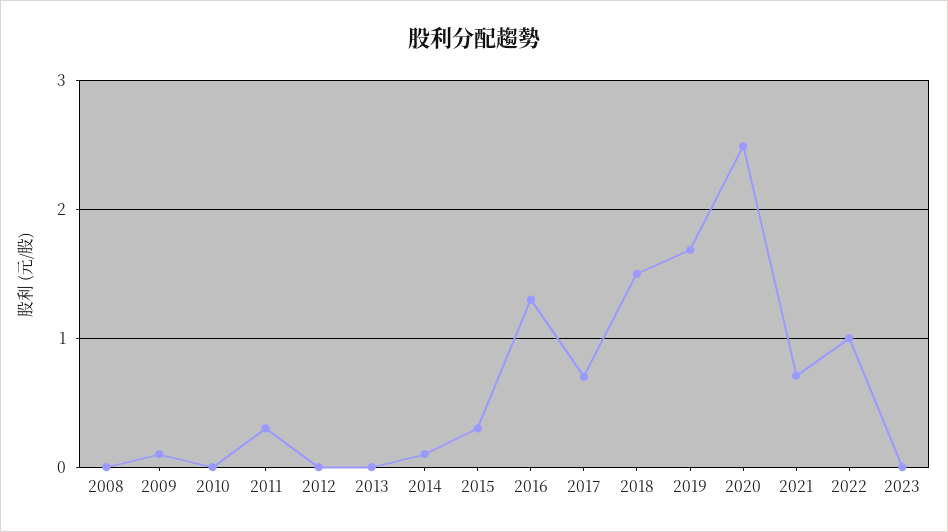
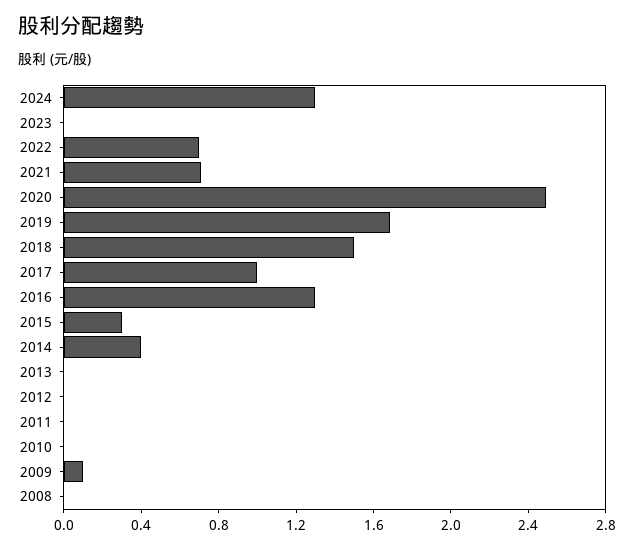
2011: 0.3 -> 0
2014: 0.1 -> 0.4
2017: 0.7 -> 1
2022: 1 -> 0.7
2024: none -> 1.3

